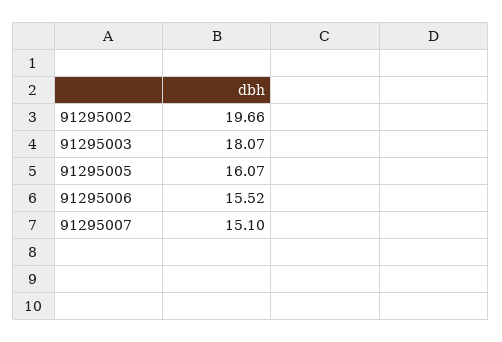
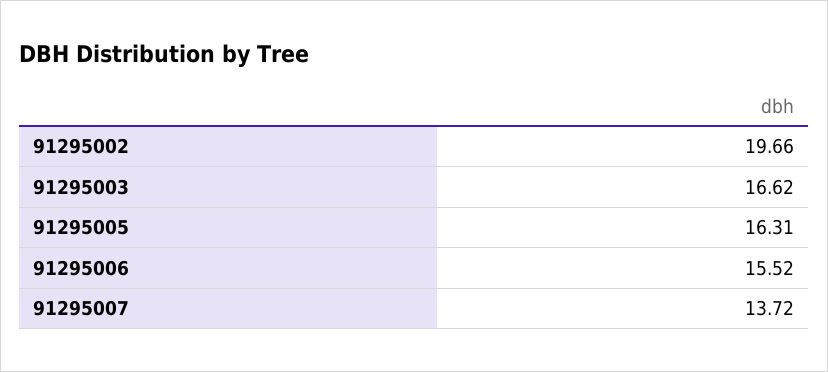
91295003: 18.07 -> 16.62
91295005: 16.07 -> 16.31
91295007: 15.1 -> 13.72

